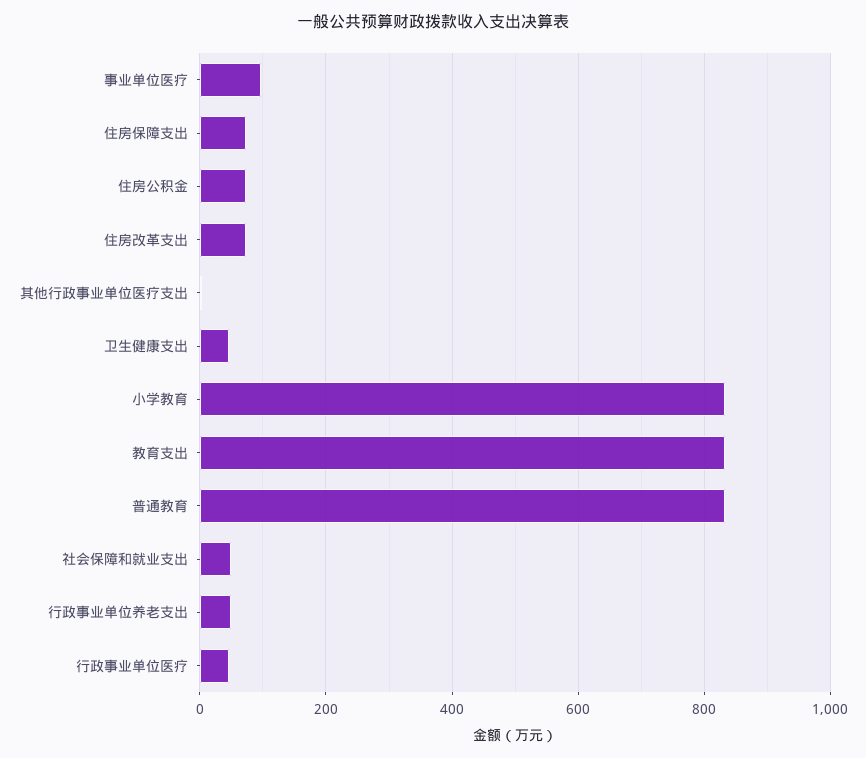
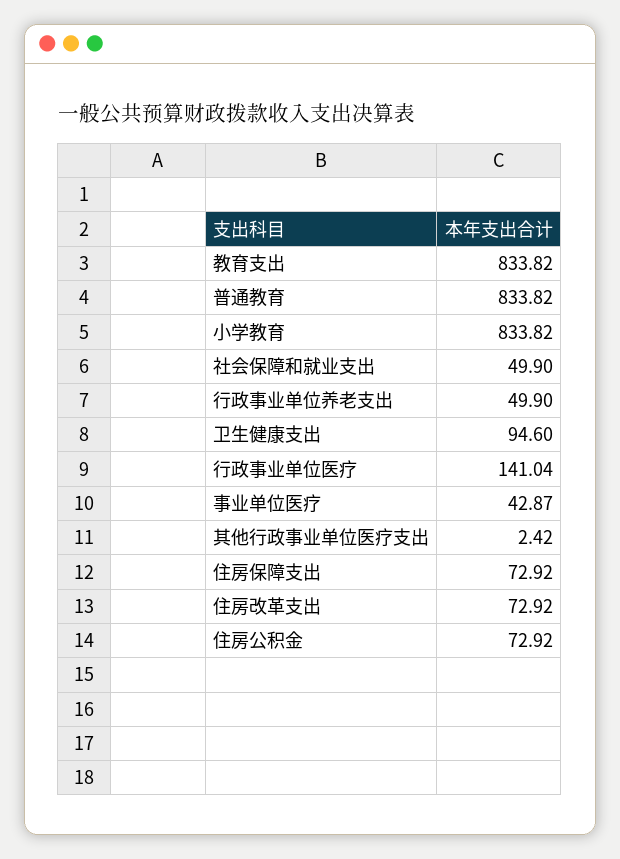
事业单位医疗: 100 -> 42.87
卫生健康支出: 40 -> 94.6
行政事业单位医疗: 40 -> 141.04

